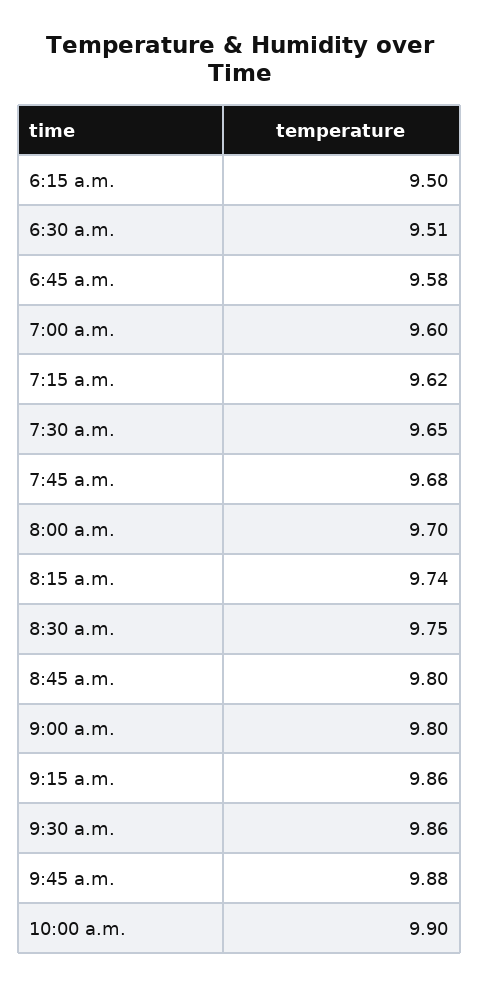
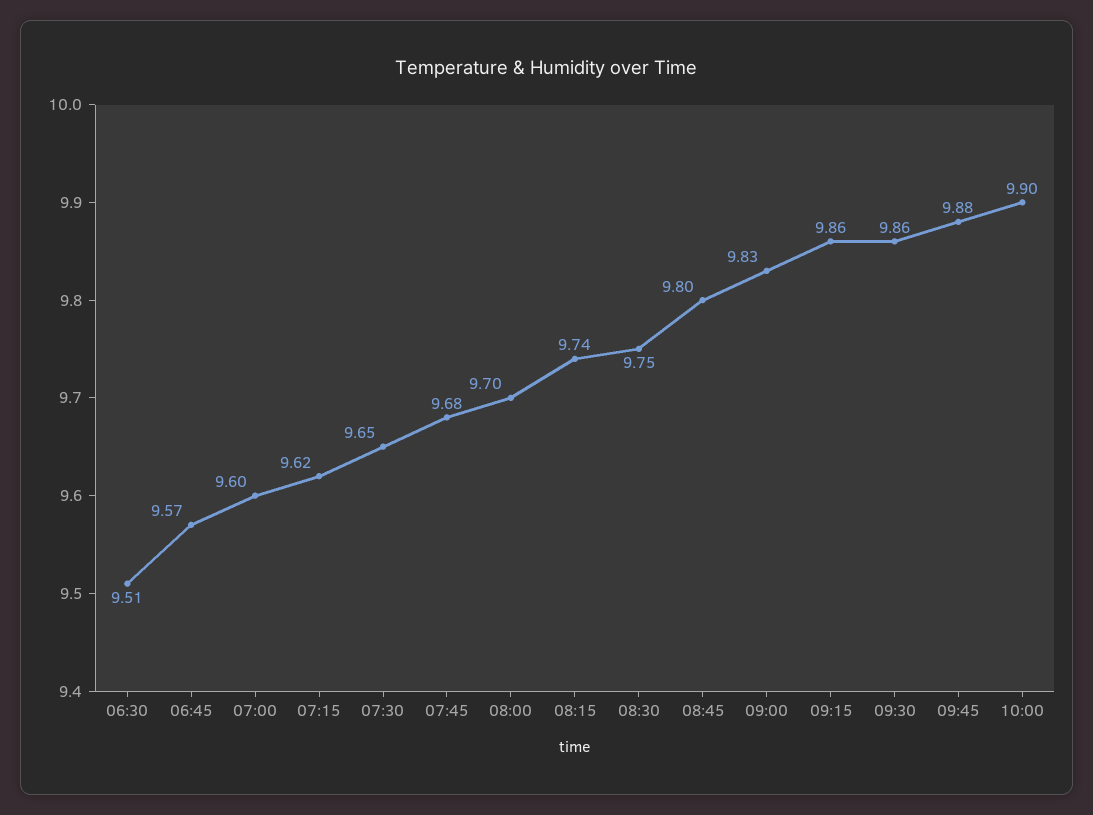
6:15 a.m.: 9.5 -> none
6:45 a.m.: 9.58 -> 9.57
9:00 a.m.: 9.8 -> 9.83

